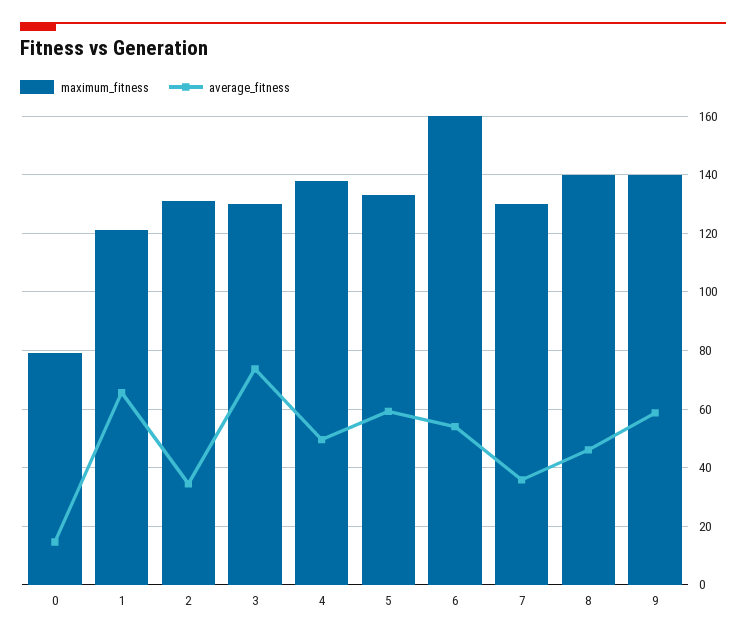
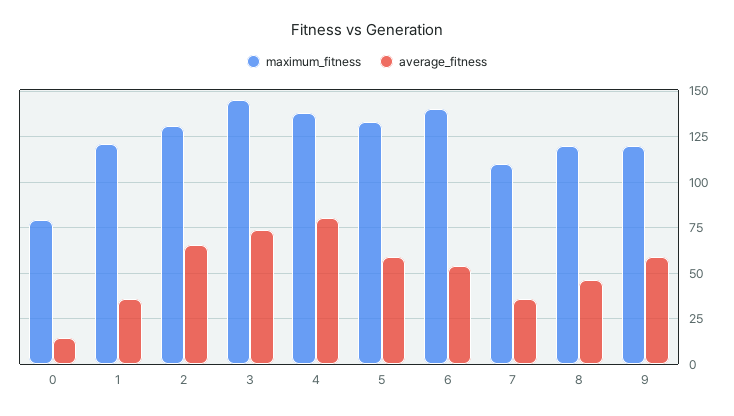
average_fitness, 1: 65 -> 35
average_fitness, 2: 35 -> 65
maximum_fitness, 3: 130 -> 145
average_fitness, 4: 50 -> 80
maximum_fitness, 6: 160 -> 140
maximum_fitness, 7: 130 -> 110
maximum_fitness, 8: 140 -> 120
maximum_fitness, 9: 140 -> 120

